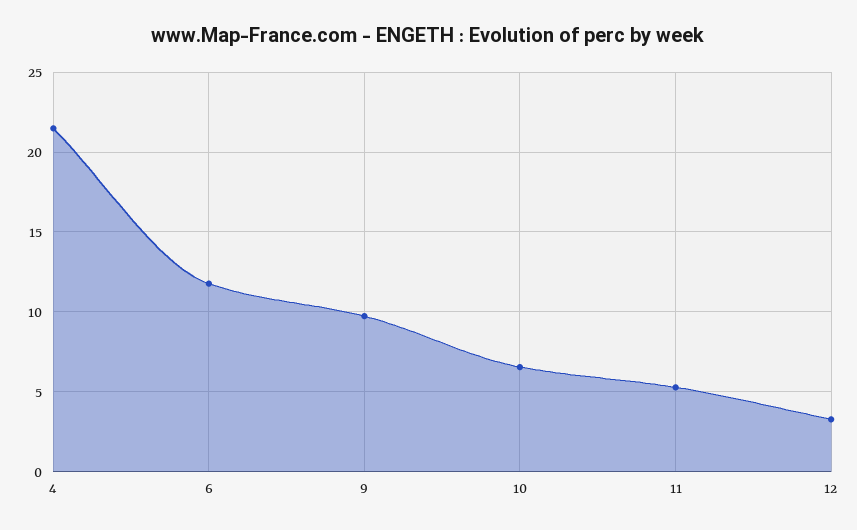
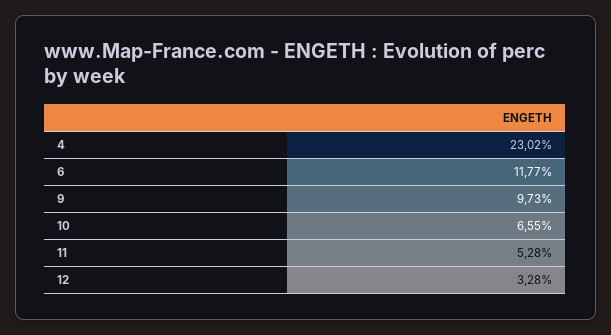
4: 21.5 -> 23.02

